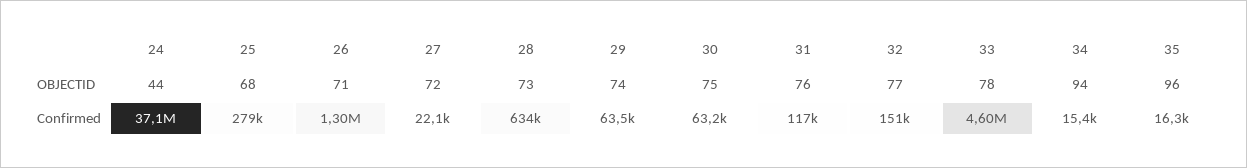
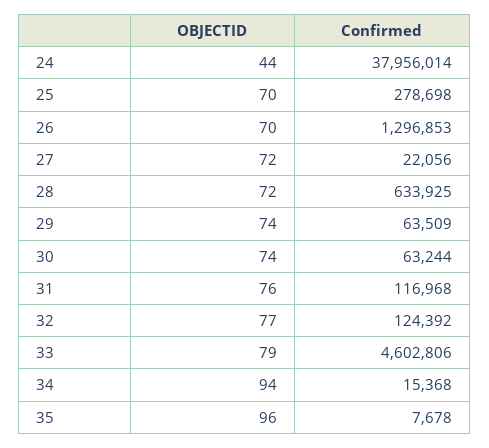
25, OBJECTID: 68 -> 70
26, OBJECTID: 71 -> 70
28, OBJECTID: 73 -> 72
30, OBJECTID: 75 -> 74
33, OBJECTID: 78 -> 79
24, Confirmed: 37100000 -> 37956014
32, Confirmed: 151000 -> 124392
35, Confirmed: 16300 -> 7678

